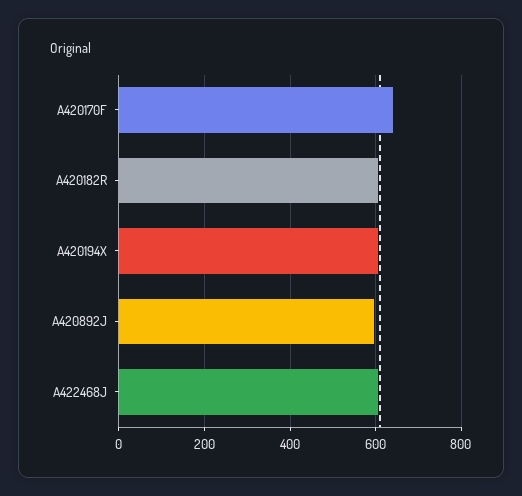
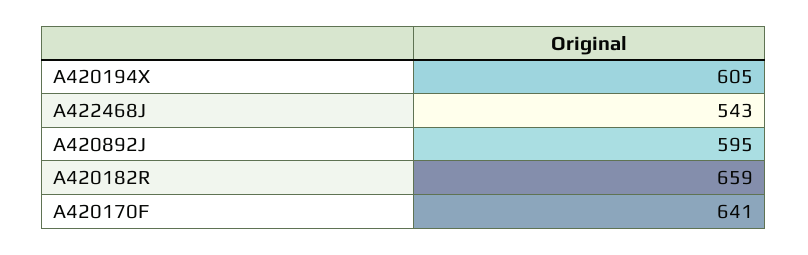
A420182R: 600 -> 659
A422468J: 600 -> 543

